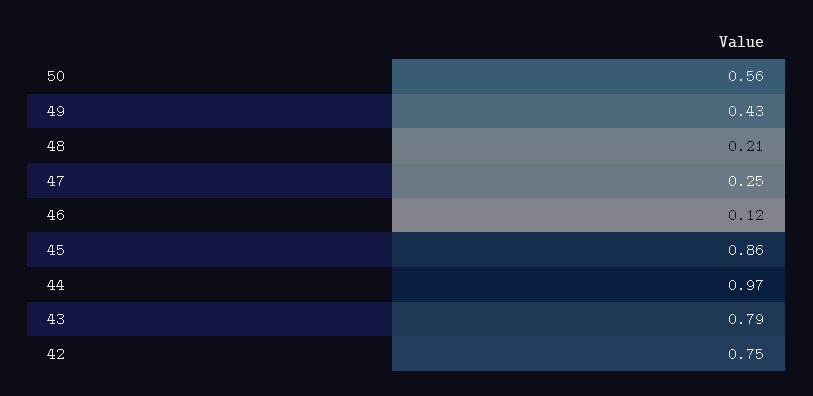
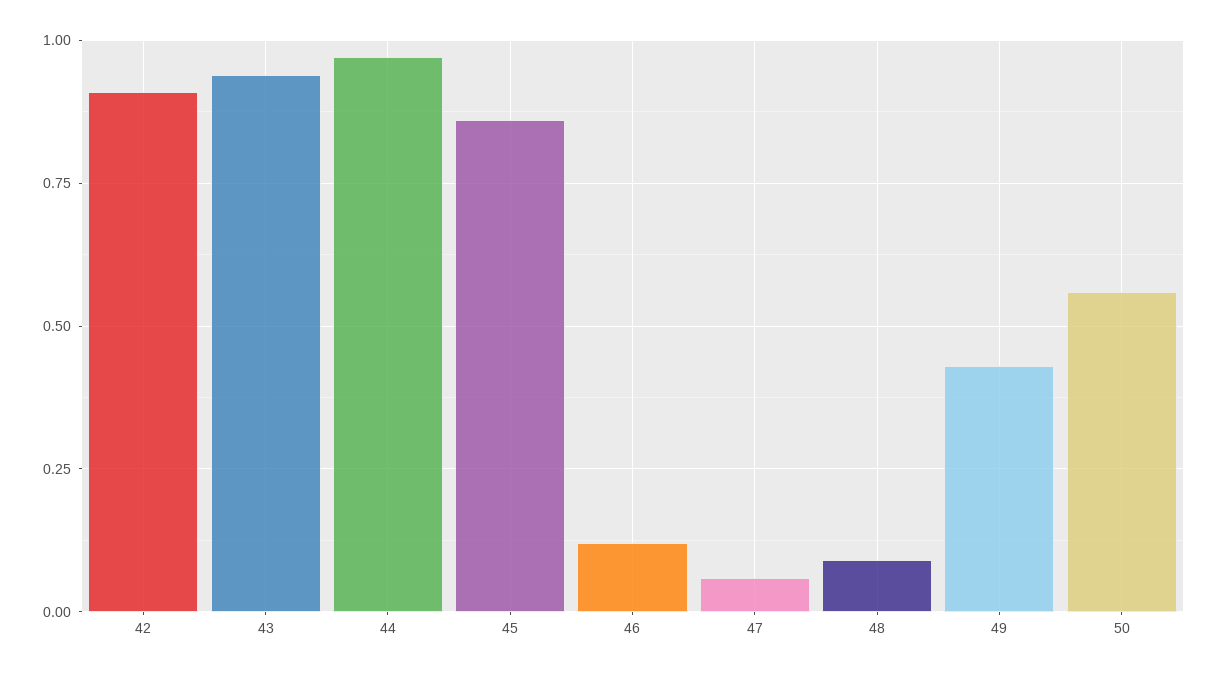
48: 0.21 -> 0.1
47: 0.25 -> 0.05
43: 0.79 -> 0.95
42: 0.75 -> 0.9

